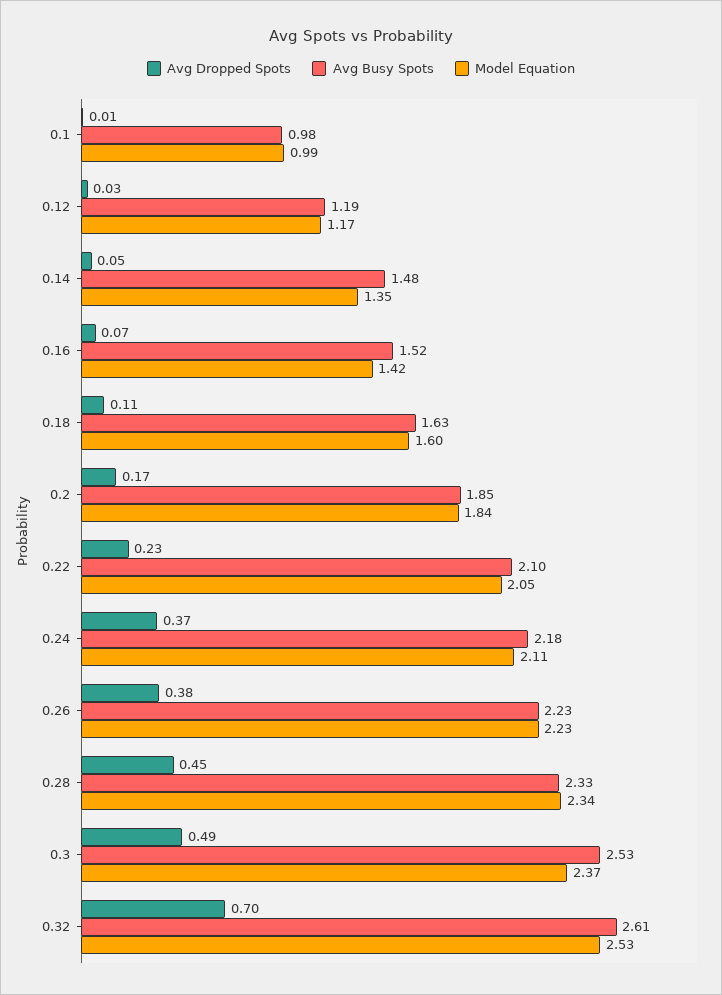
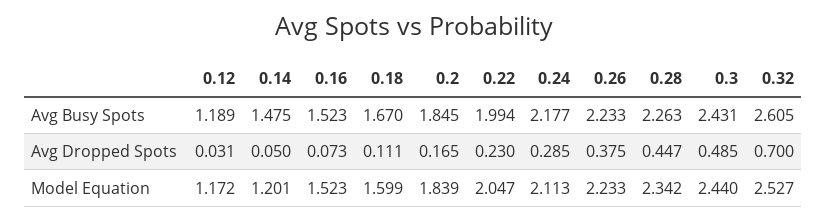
Avg Dropped Spots, 0.1: 0.01 -> none
Avg Busy Spots, 0.1: 0.98 -> none
Model Equation, 0.1: 0.99 -> none
Model Equation, 0.14: 1.35 -> 1.201
Model Equation, 0.16: 1.42 -> 1.523
Avg Busy Spots, 0.18: 1.63 -> 1.67
Avg Busy Spots, 0.22: 2.1 -> 1.994
Avg Dropped Spots, 0.24: 0.37 -> 0.285
Avg Busy Spots, 0.28: 2.33 -> 2.263
Avg Busy Spots, 0.3: 2.53 -> 2.431
Model Equation, 0.3: 2.37 -> 2.44

